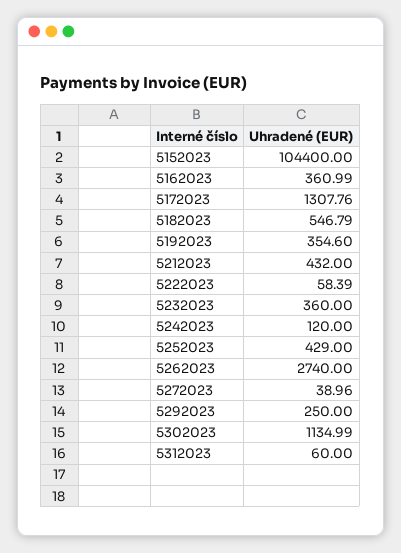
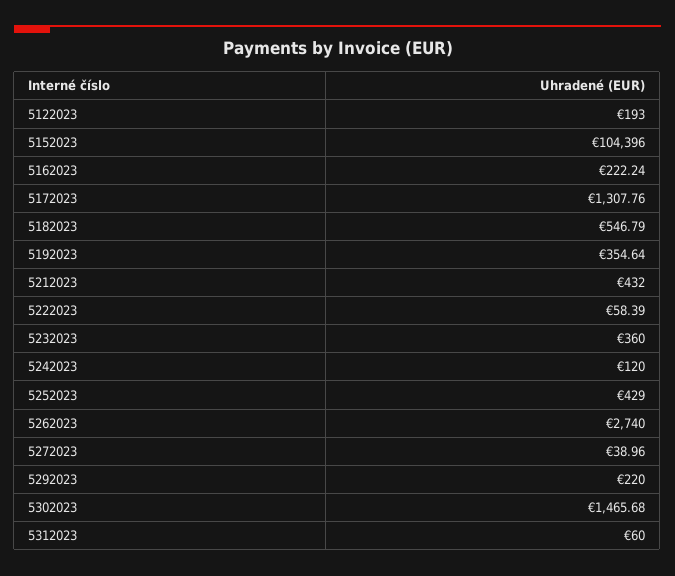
5152023: 104400 -> 104396
5162023: 360.99 -> 222.24
5192023: 354.6 -> 354.64
5292023: 250 -> 220
5302023: 1134.99 -> 1465.68
5122023: none -> 193

